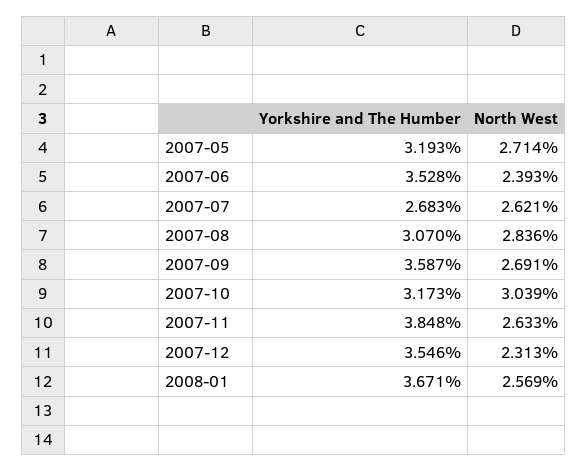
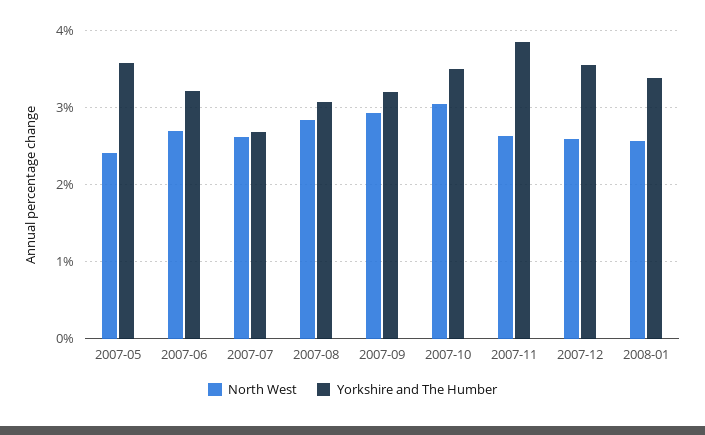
Yorkshire and The Humber, 2007-05: 3.193 -> 3.6
North West, 2007-05: 2.714 -> 2.4
Yorkshire and The Humber, 2007-06: 3.528 -> 3.2
North West, 2007-06: 2.393 -> 2.7
Yorkshire and The Humber, 2007-09: 3.587 -> 3.2
North West, 2007-09: 2.691 -> 2.9
Yorkshire and The Humber, 2007-10: 3.173 -> 3.5
North West, 2007-12: 2.313 -> 2.6
Yorkshire and The Humber, 2008-01: 3.671 -> 3.4

